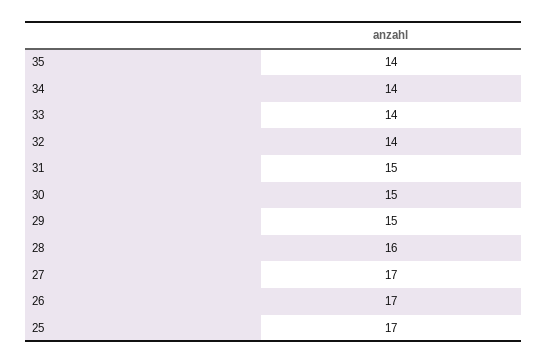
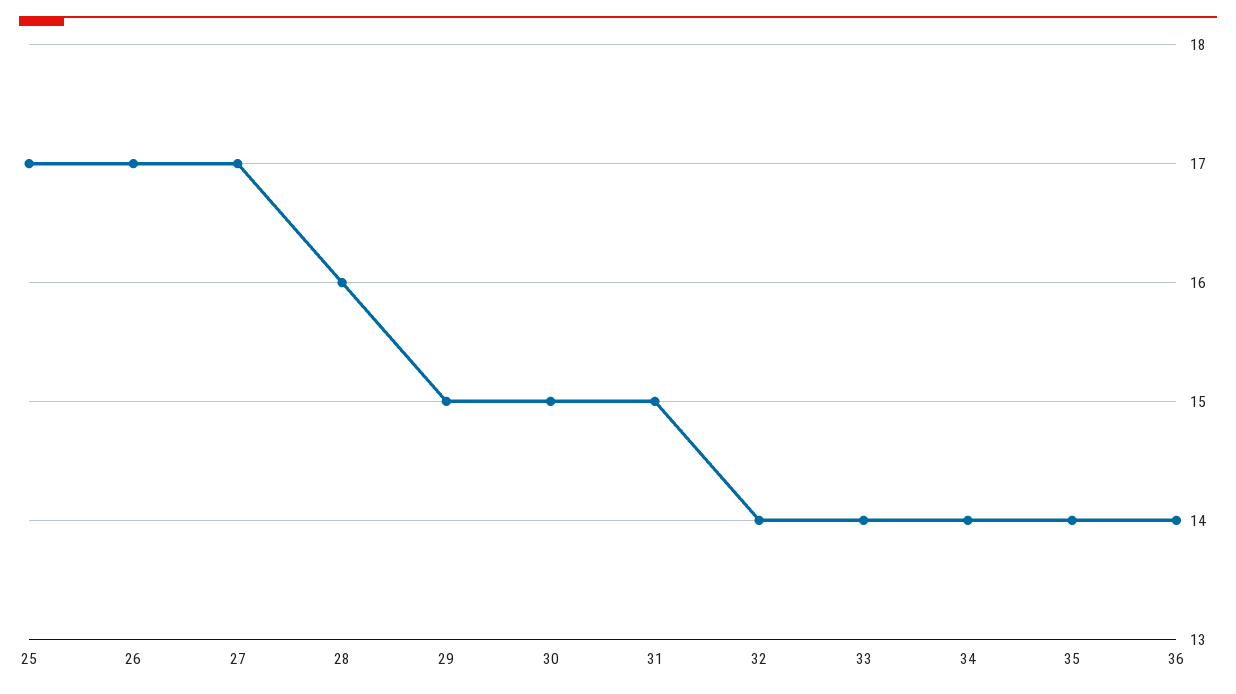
36: none -> 14

